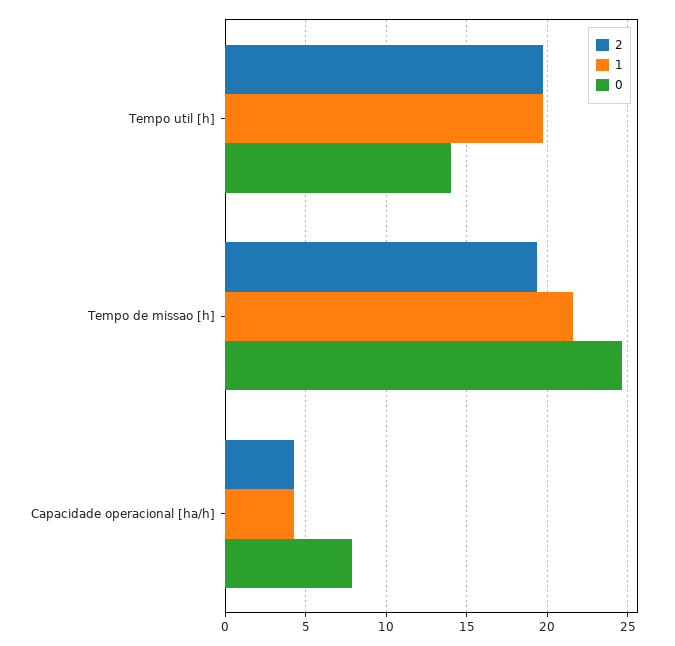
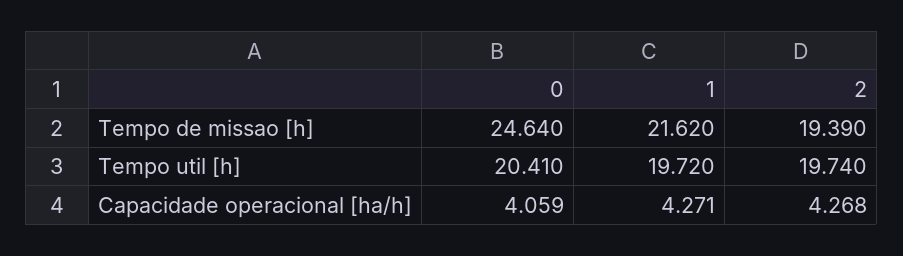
0, Tempo util [h]: 14 -> 20.41
0, Capacidade operacional [ha/h]: 8 -> 4.059

